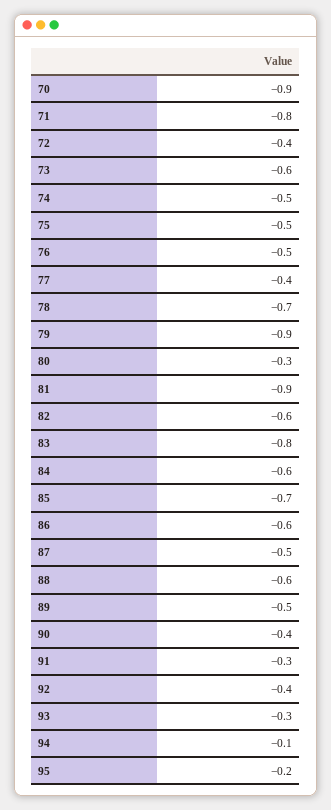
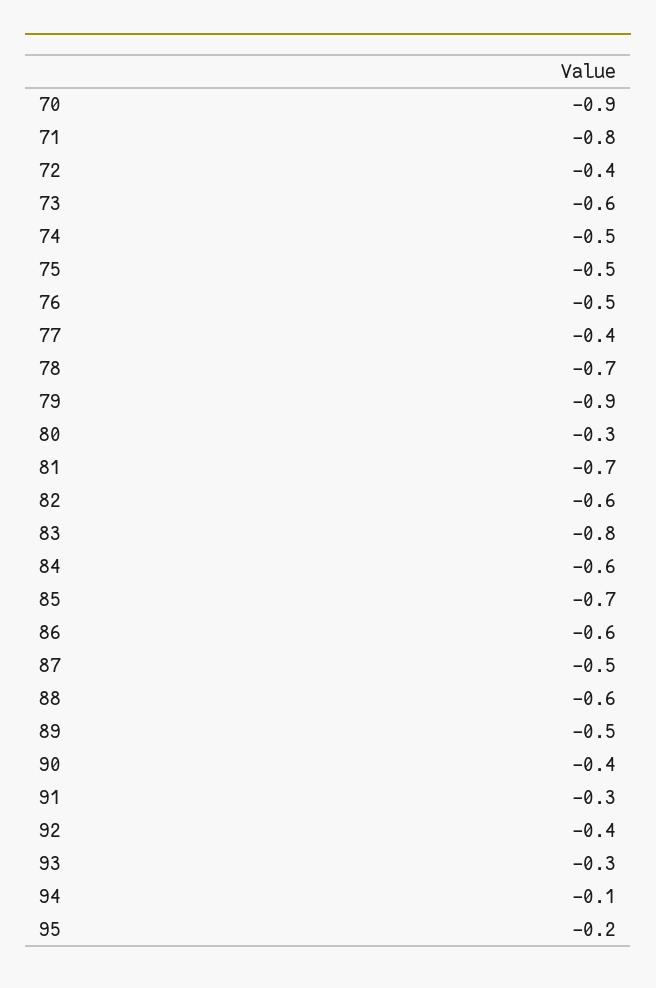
81: -0.9 -> -0.7

